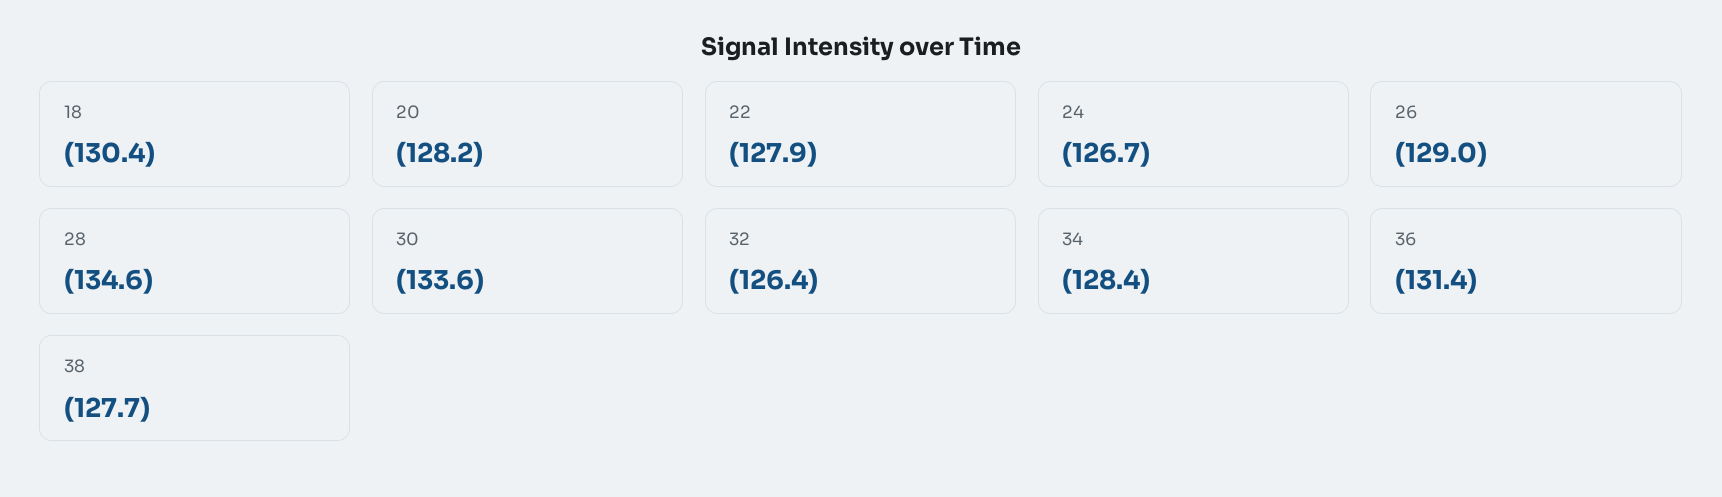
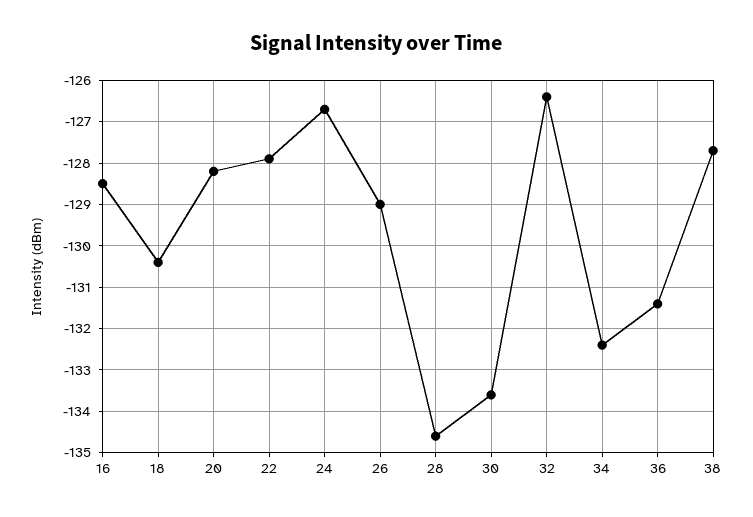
34: -128.4 -> -132.5
16: none -> -128.5

